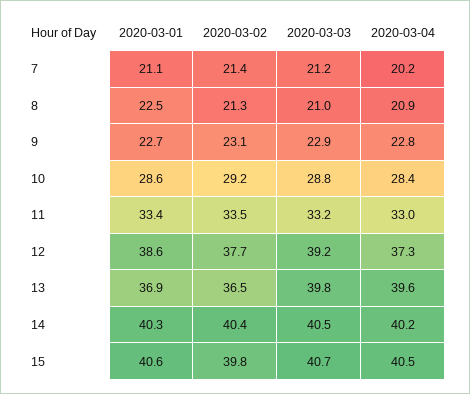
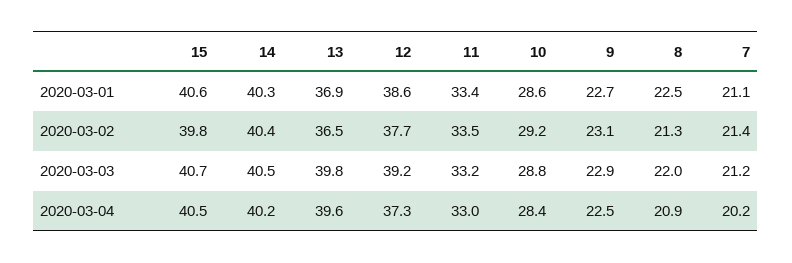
2020-03-03, 8: 21 -> 22
2020-03-04, 9: 22.8 -> 22.5

